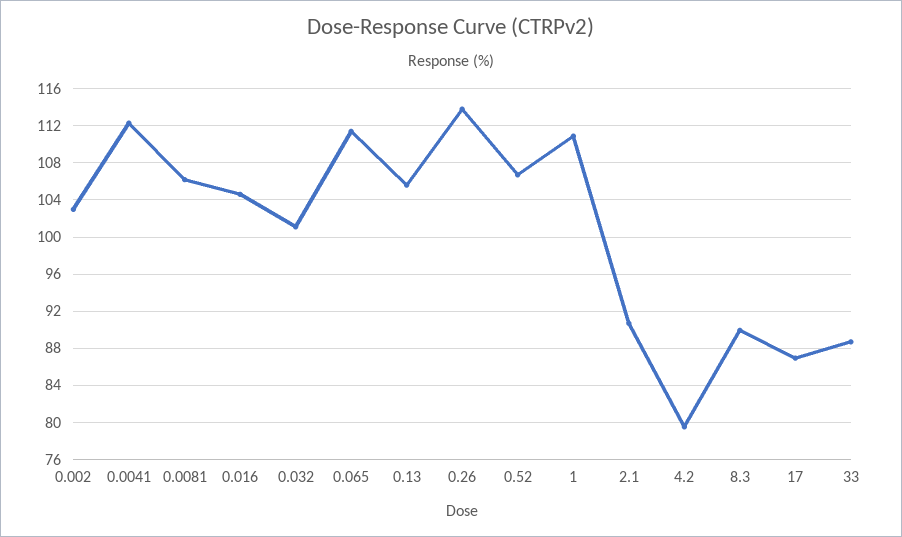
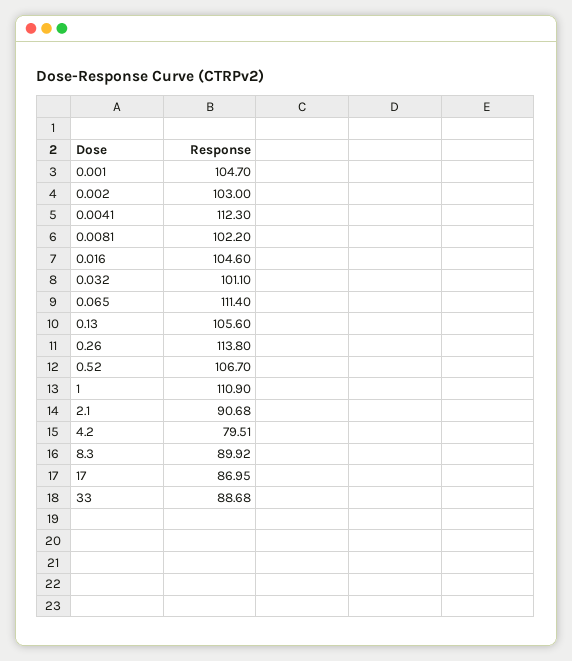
0.0081: 106 -> 102.2
0.001: none -> 104.7

